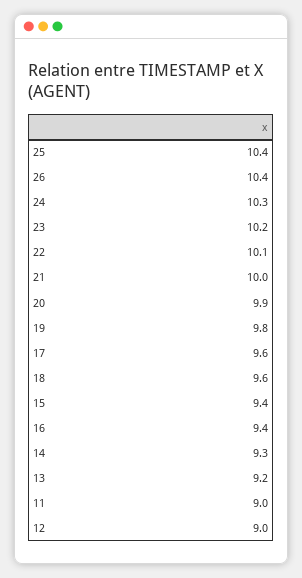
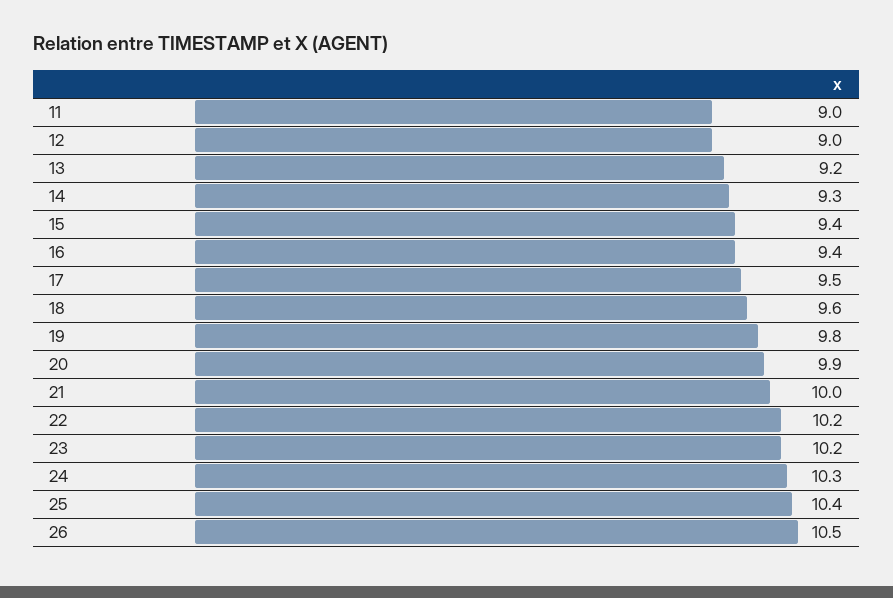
26: 10.4 -> 10.5
22: 10.1 -> 10.2
17: 9.6 -> 9.5

